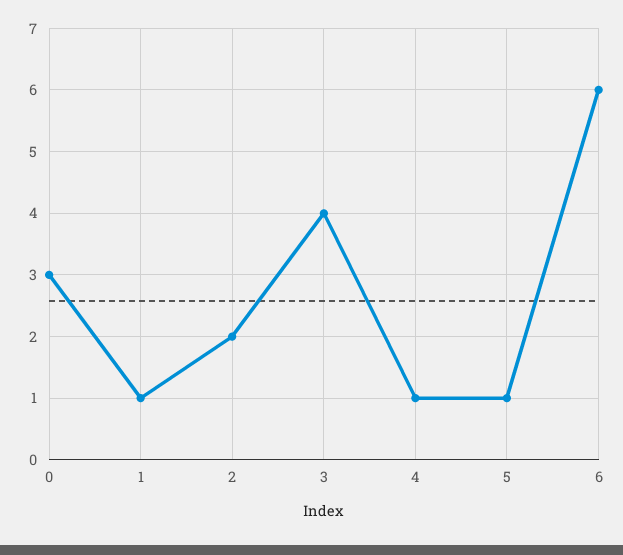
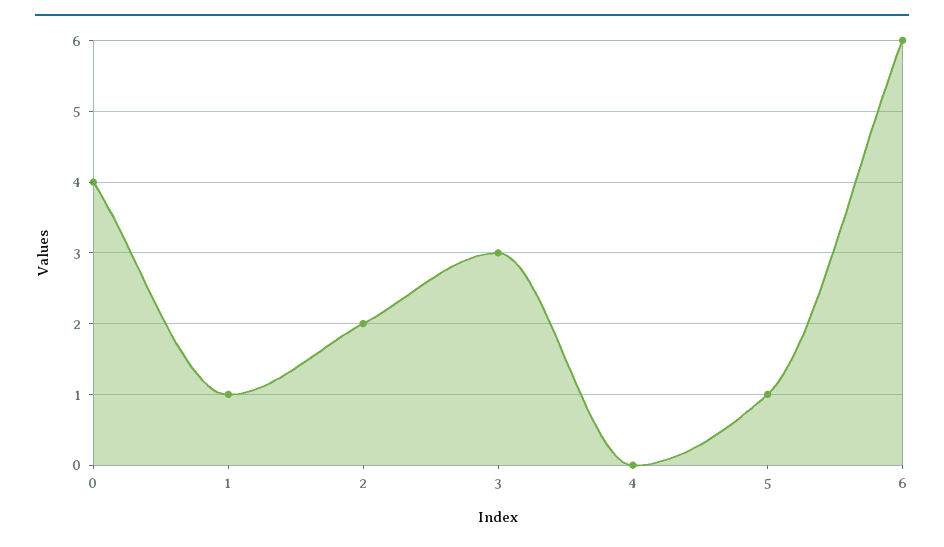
0: 3 -> 4
3: 4 -> 3
4: 1 -> 0

